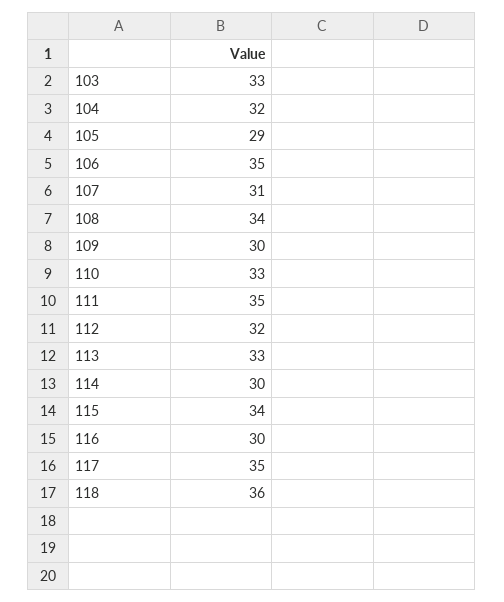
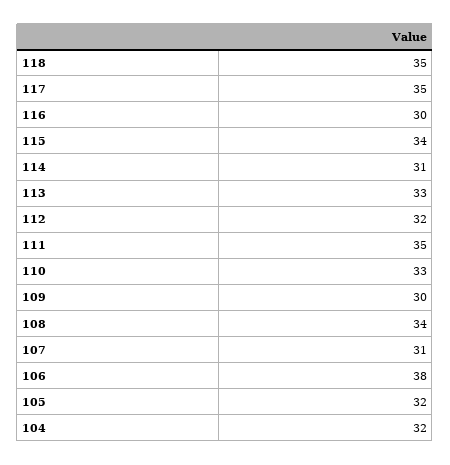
103: 33 -> none
105: 29 -> 32
106: 35 -> 38
114: 30 -> 31
118: 36 -> 35

